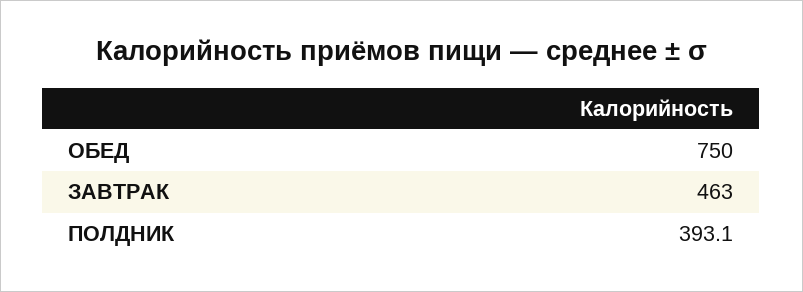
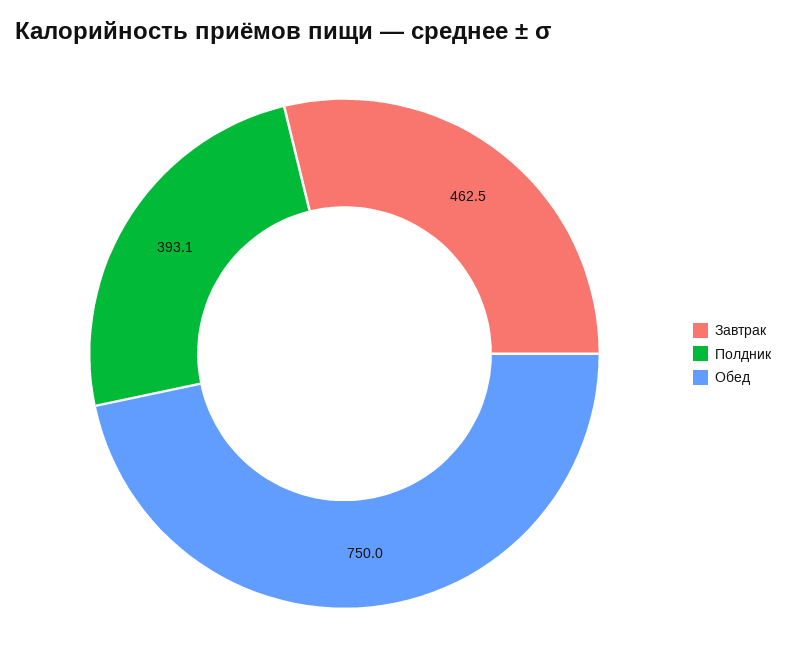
ЗАВТРАК: 463 -> 462.5

